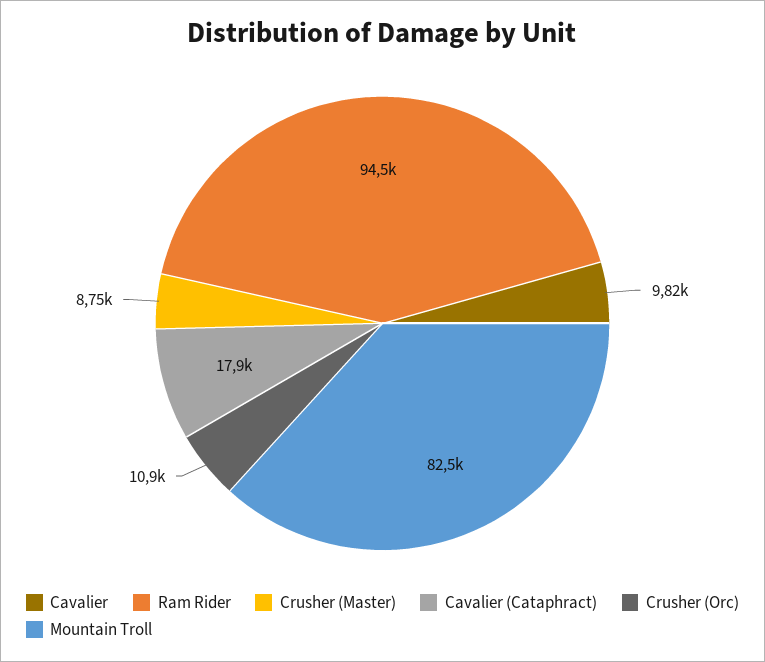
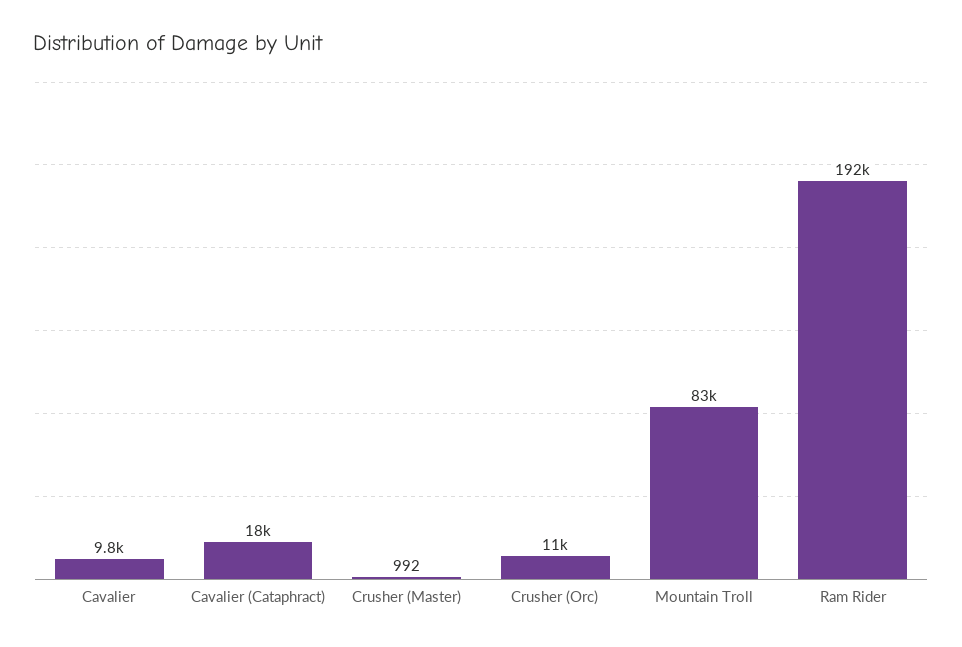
Ram Rider: 94500 -> 192000
Crusher (Master): 8750 -> 992

